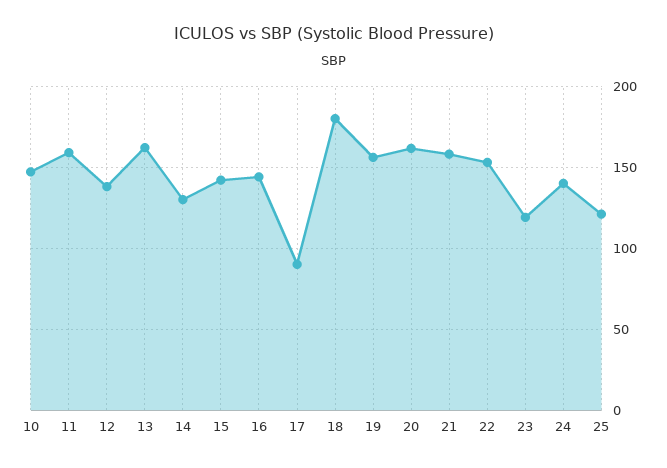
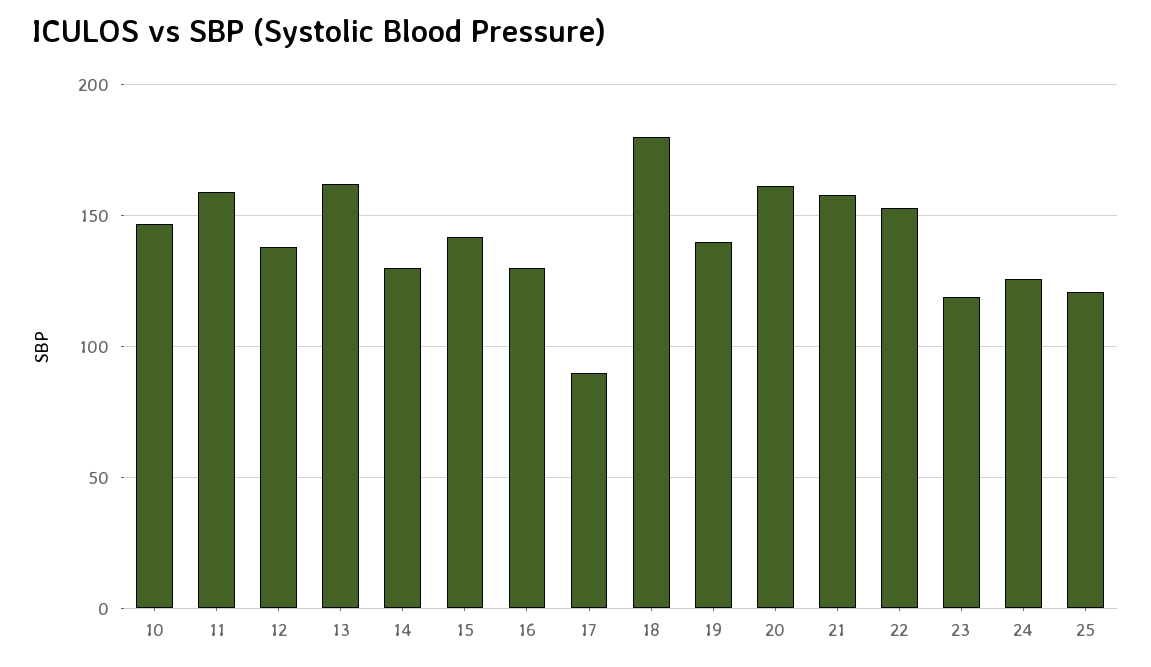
16: 145 -> 130
19: 155 -> 140
24: 140 -> 125

